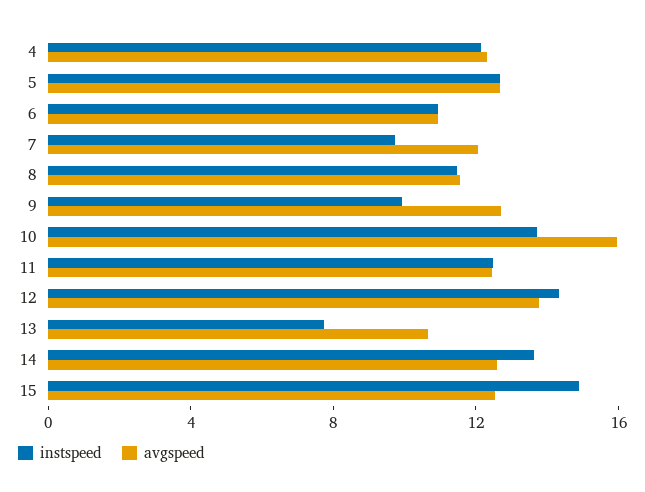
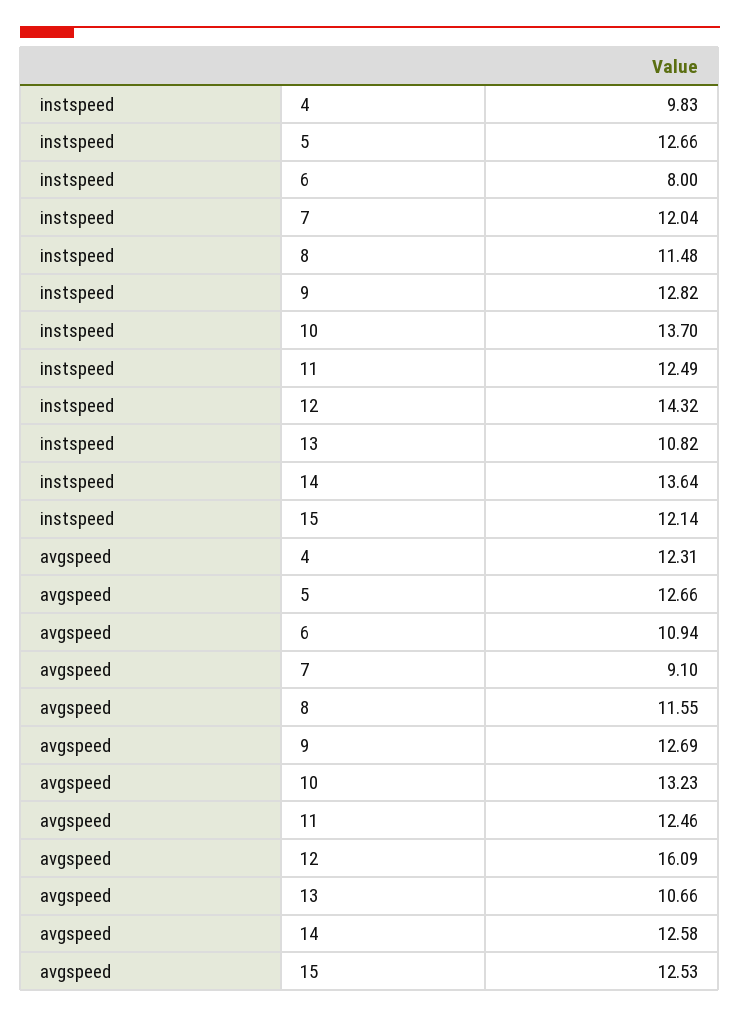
instspeed, 4: 12 -> 9.83
instspeed, 6: 11 -> 8
instspeed, 7: 10 -> 12.04
avgspeed, 7: 12 -> 9.1
instspeed, 9: 10 -> 12.82
avgspeed, 10: 16 -> 13.23
avgspeed, 12: 14 -> 16.09
instspeed, 13: 8 -> 10.82
instspeed, 15: 15 -> 12.14

